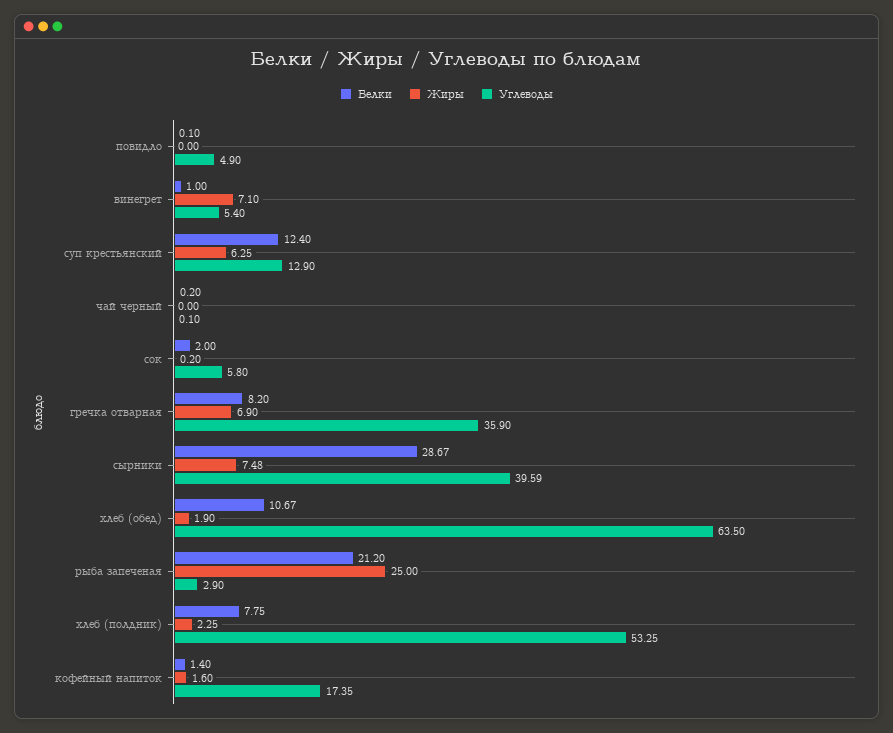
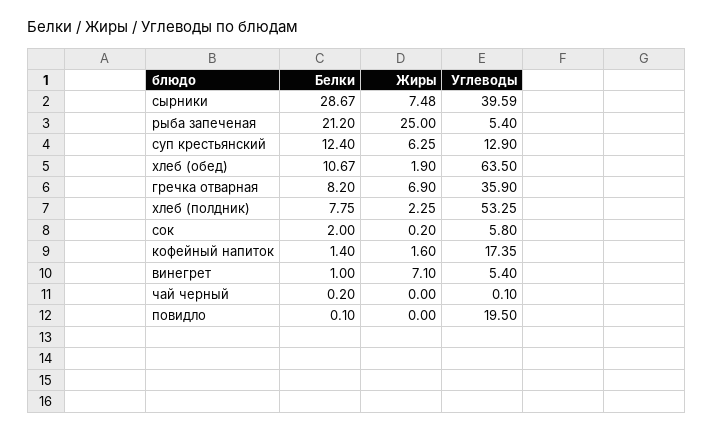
Углеводы, повидло: 4.9 -> 19.5
Углеводы, рыба запеченая: 2.9 -> 5.4

